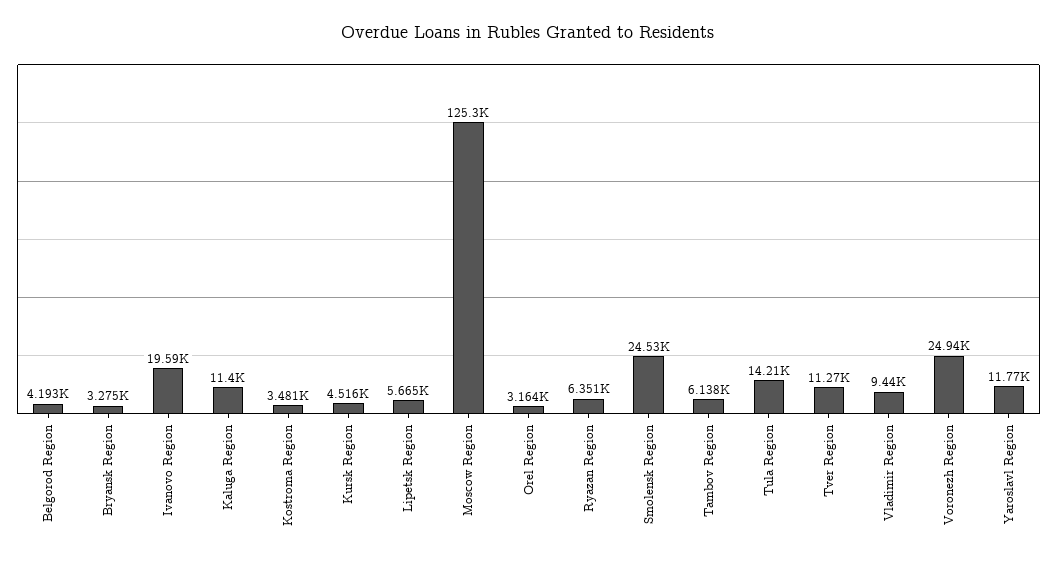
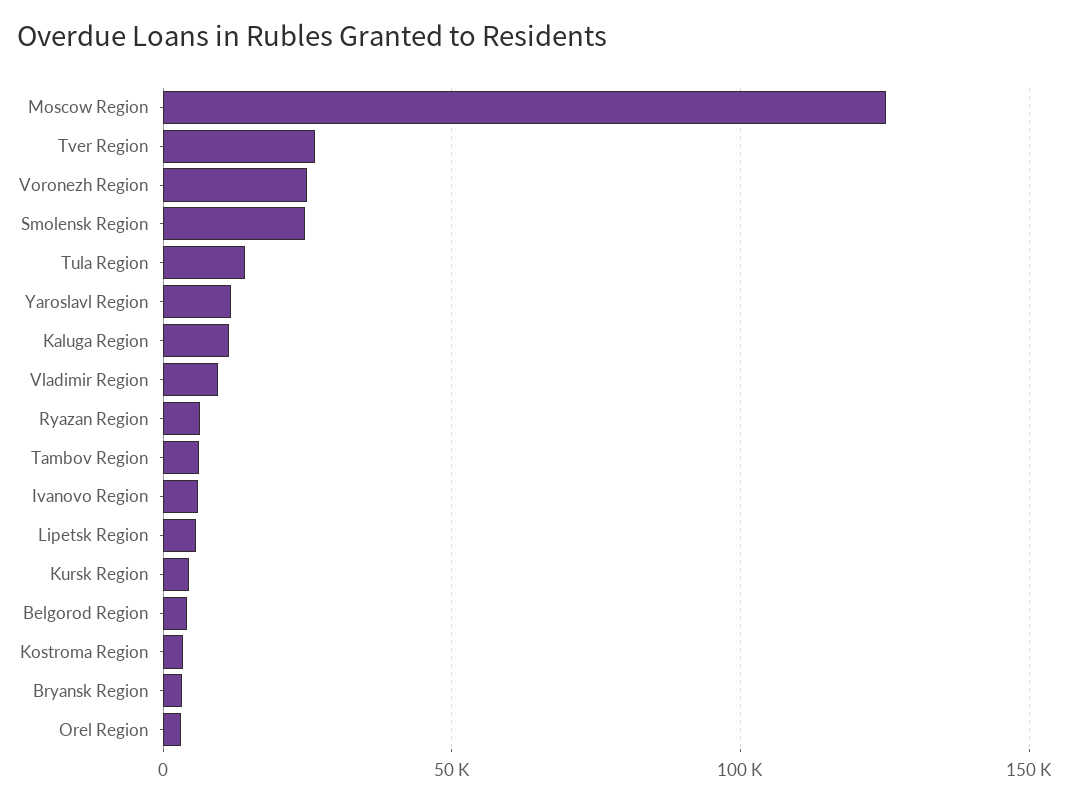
Ivanovo Region: 19590 -> 5000
Tver Region: 11270 -> 25000

